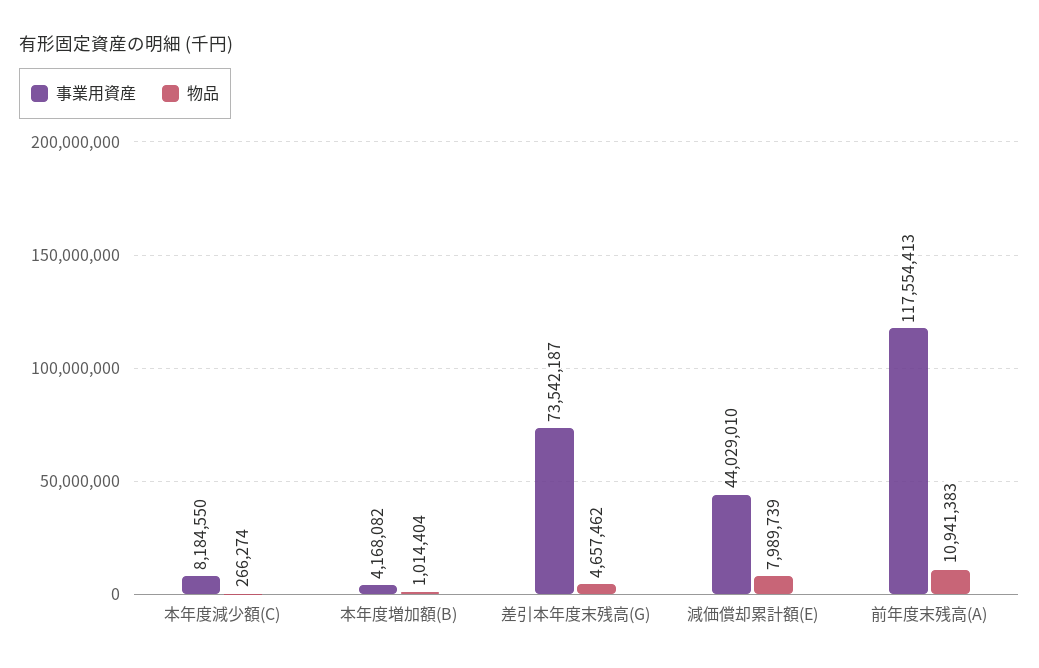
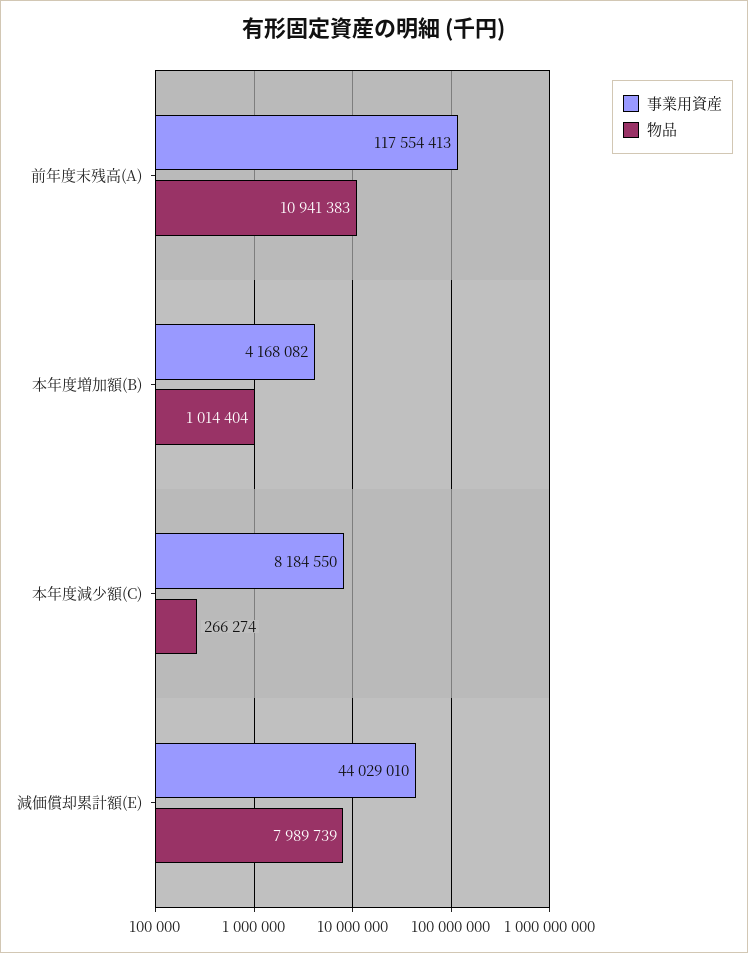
事業用資産, 差引本年度末残高(G): 73542187 -> none
物品, 差引本年度末残高(G): 4657462 -> none

